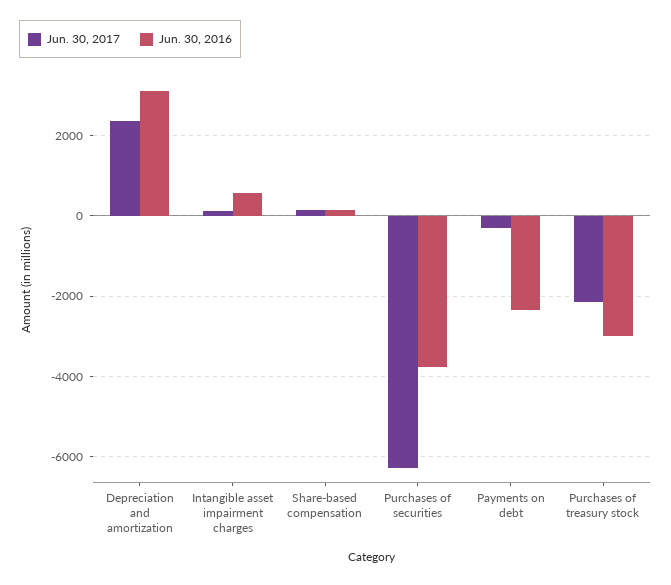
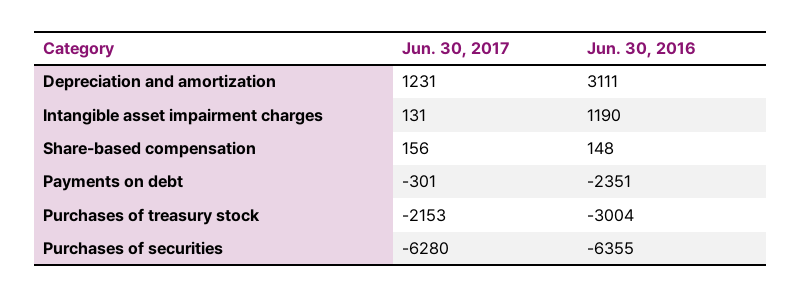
Jun. 30, 2017, Depreciation and amortization: 2400 -> 1231
Jun. 30, 2016, Intangible asset impairment charges: 600 -> 1190
Jun. 30, 2016, Purchases of securities: -3800 -> -6355

